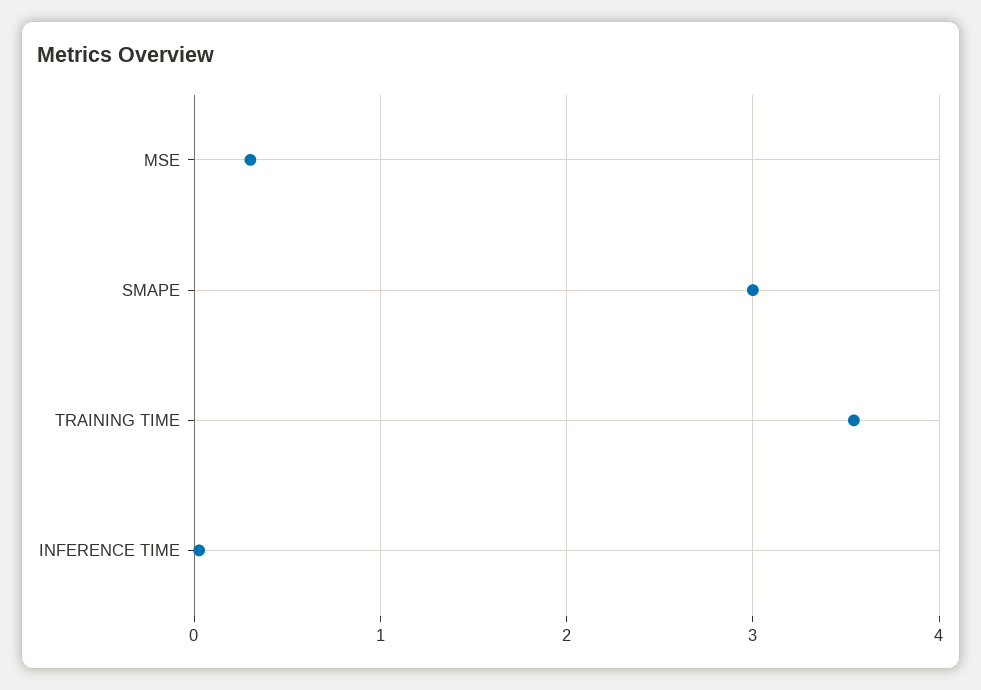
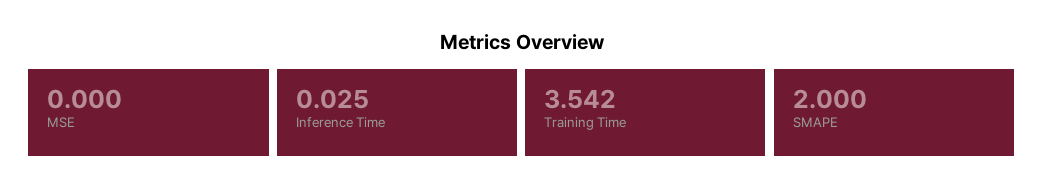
MSE: 0.3 -> 0
SMAPE: 3 -> 2

